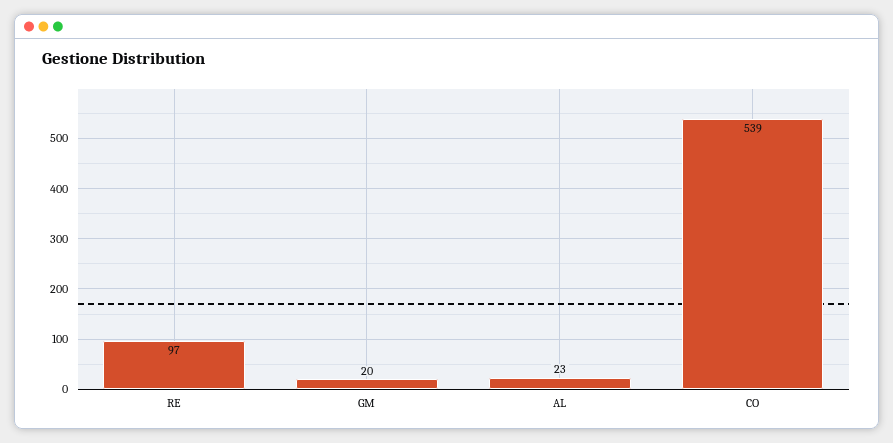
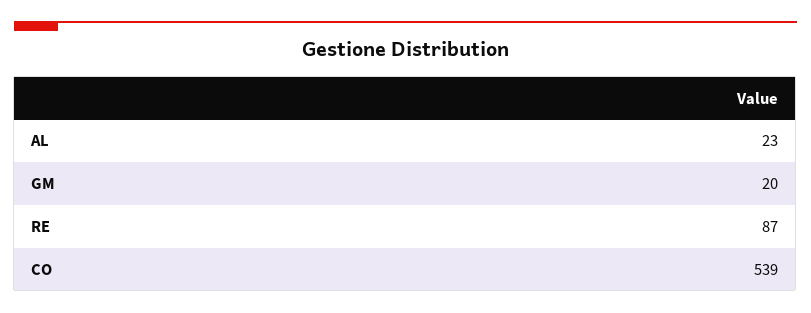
RE: 97 -> 87

